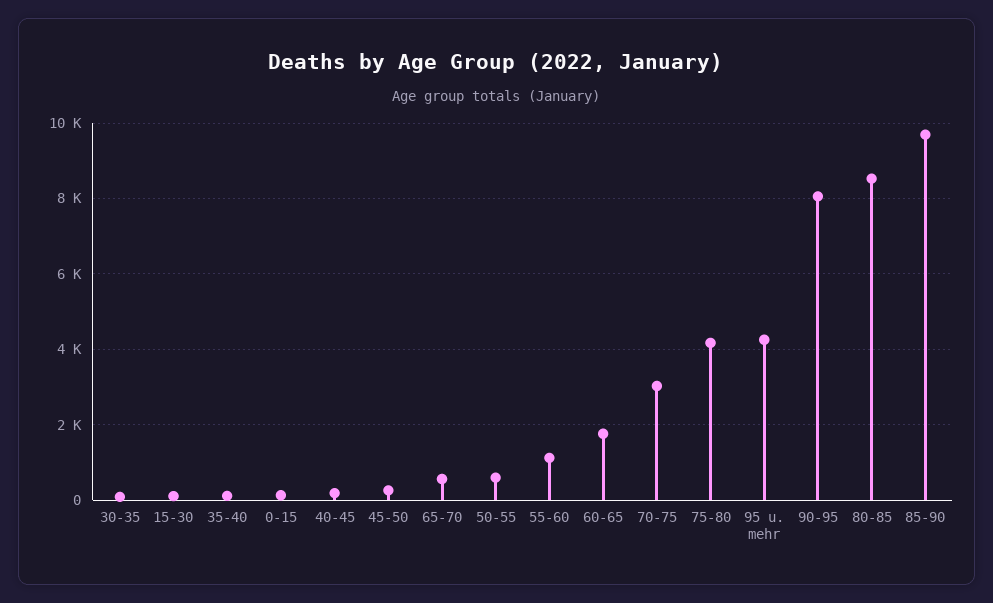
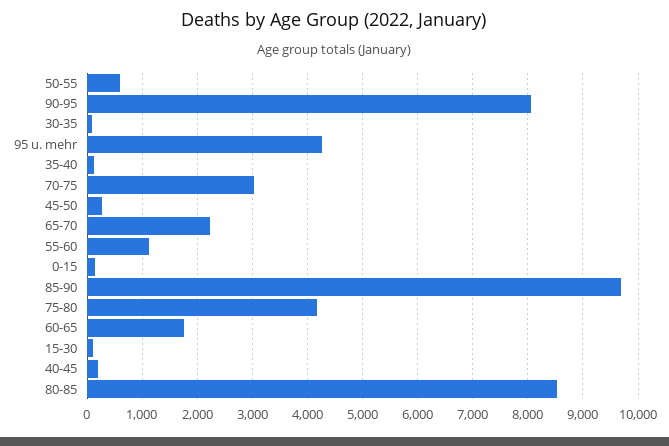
65-70: 600 -> 2200

